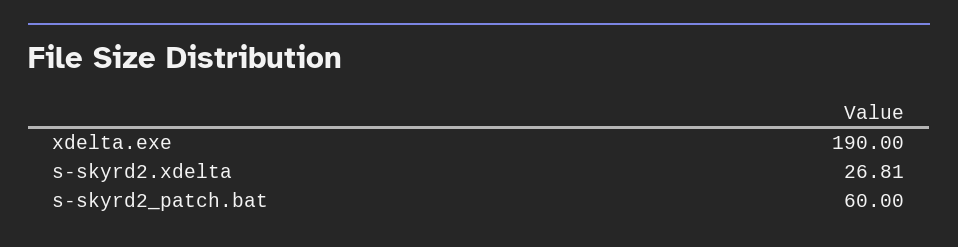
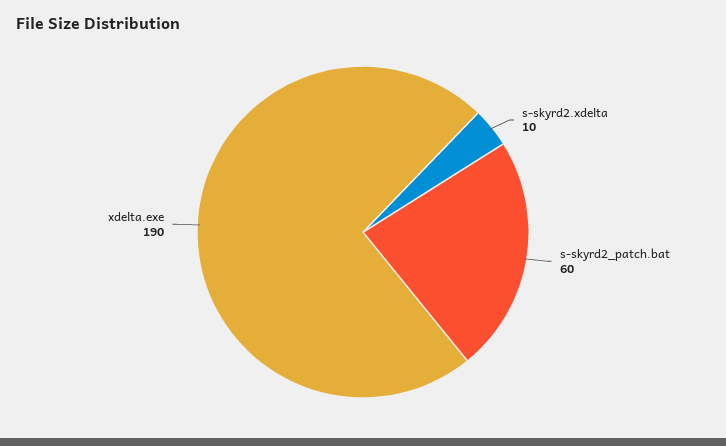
s-skyrd2.xdelta: 26.81 -> 10

